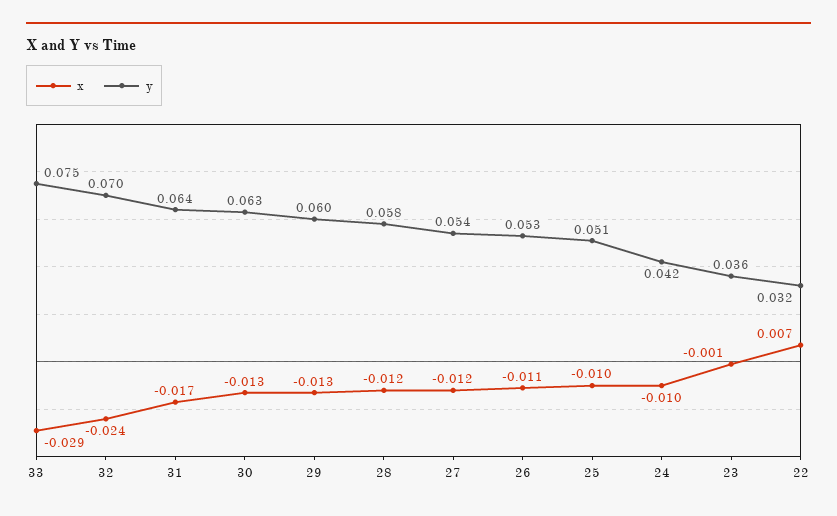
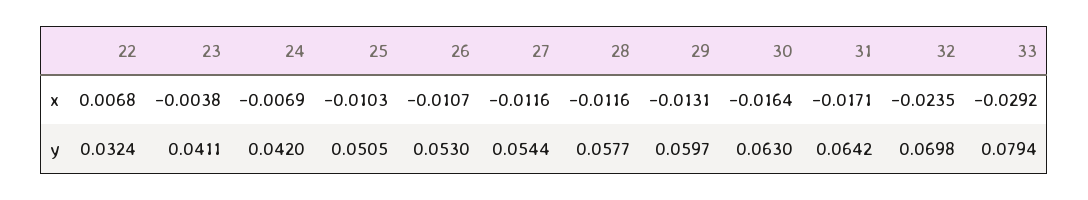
y, 33: 0.075 -> 0.0794
x, 30: -0.013 -> -0.0164
x, 24: -0.01 -> -0.0069
x, 23: -0.001 -> -0.0038
y, 23: 0.036 -> 0.0411

